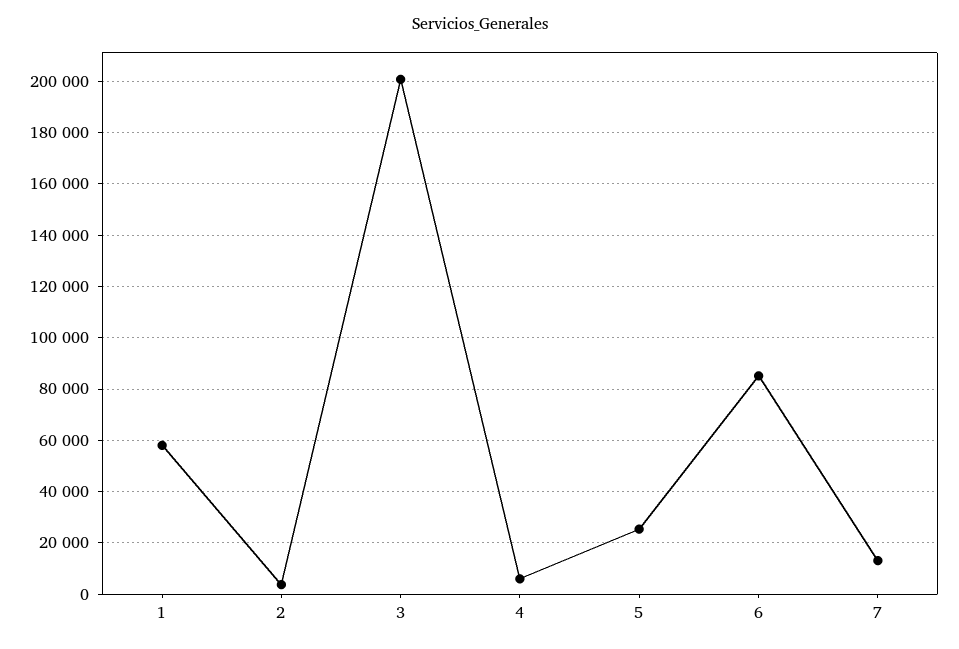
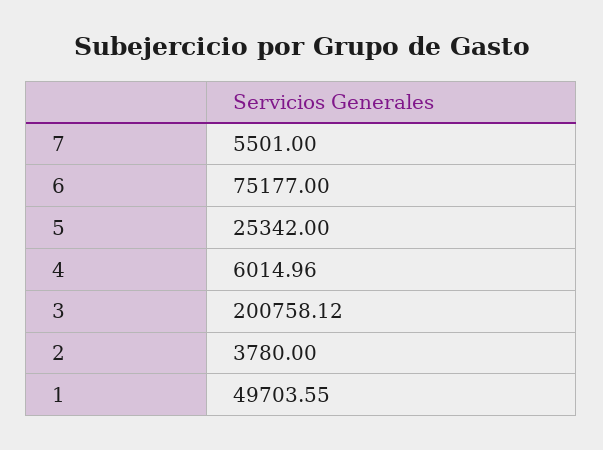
1: 57500 -> 49703.55
6: 85000 -> 75177
7: 12500 -> 5501

